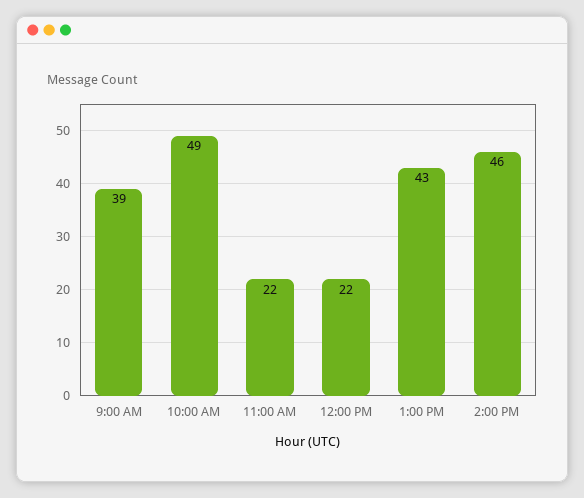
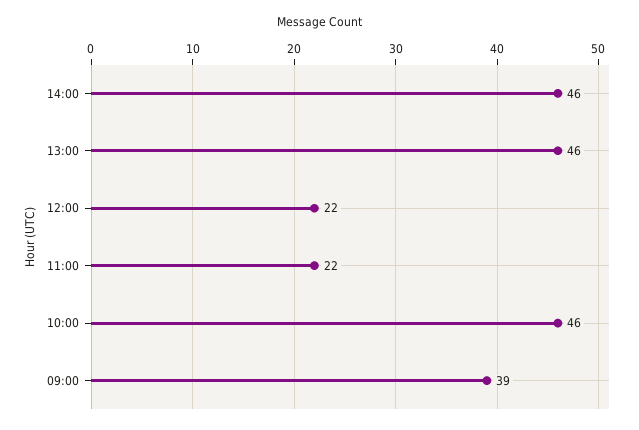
10:00 AM: 49 -> 46
1:00 PM: 43 -> 46

